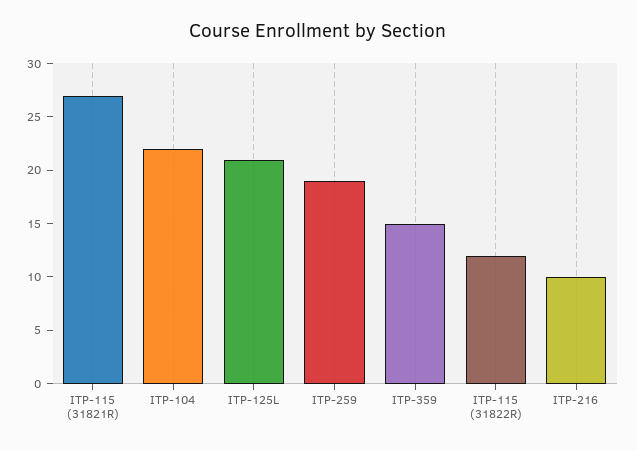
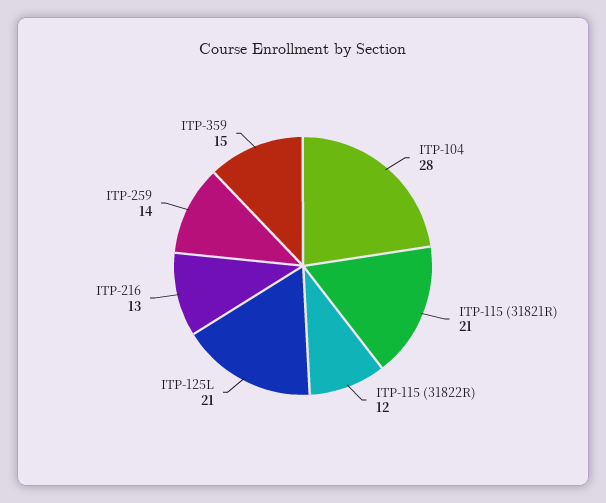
ITP-115 (31821R): 27 -> 21
ITP-104: 22 -> 28
ITP-259: 19 -> 14
ITP-216: 10 -> 13

